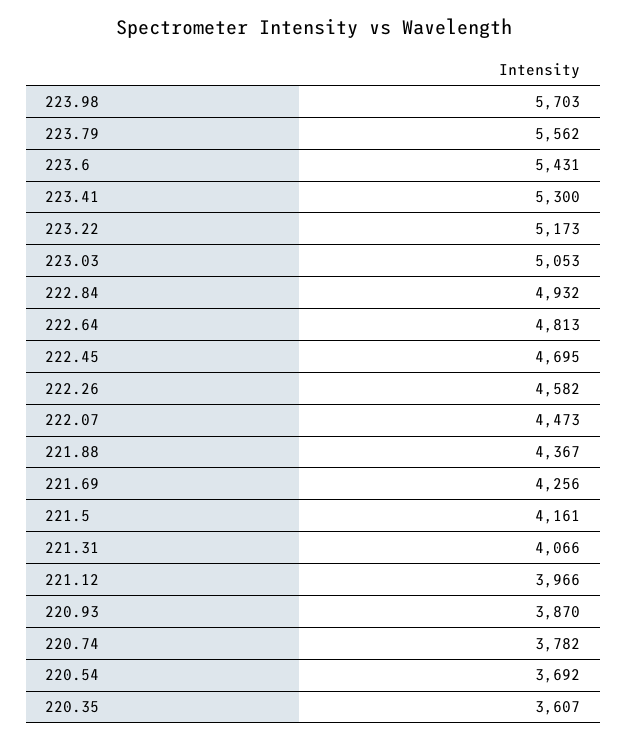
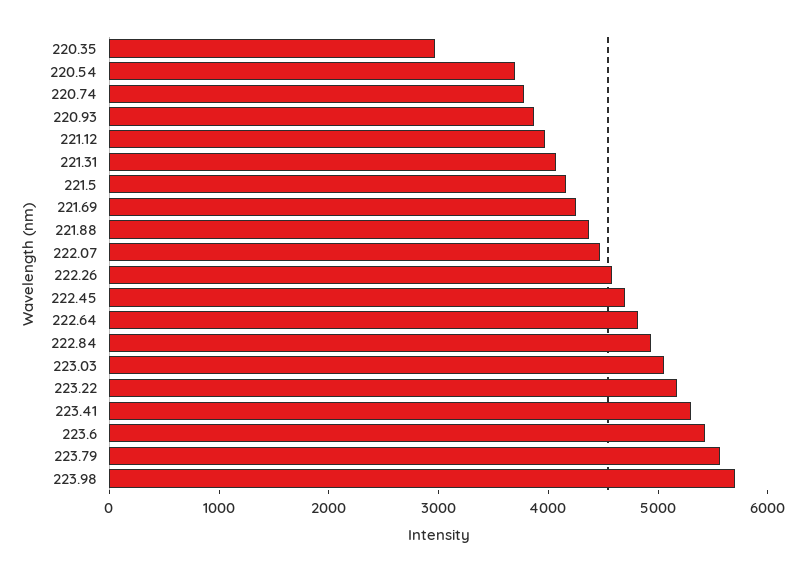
220.35: 3607 -> 3000

